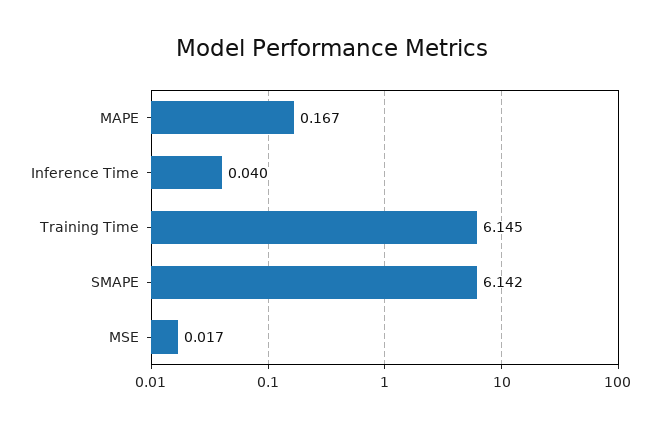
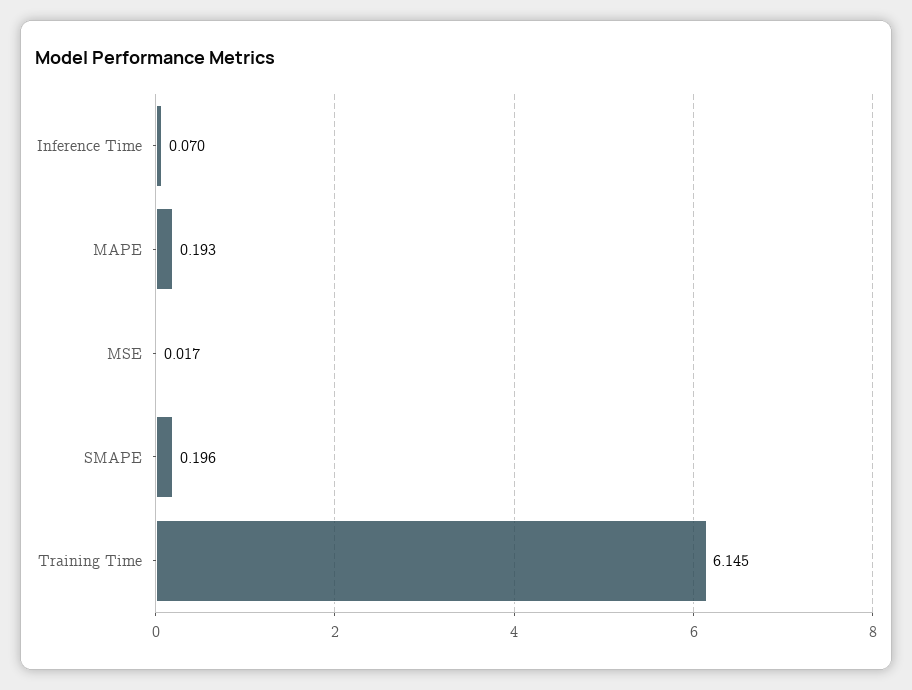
MAPE: 0.167 -> 0.193
Inference Time: 0.04 -> 0.07
SMAPE: 6.142 -> 0.196

